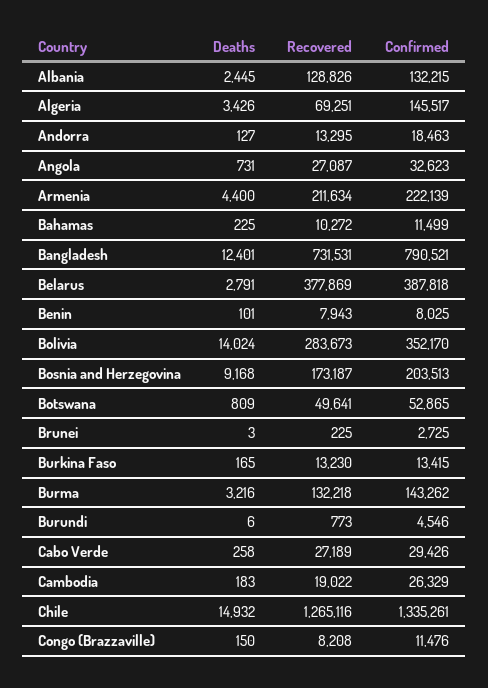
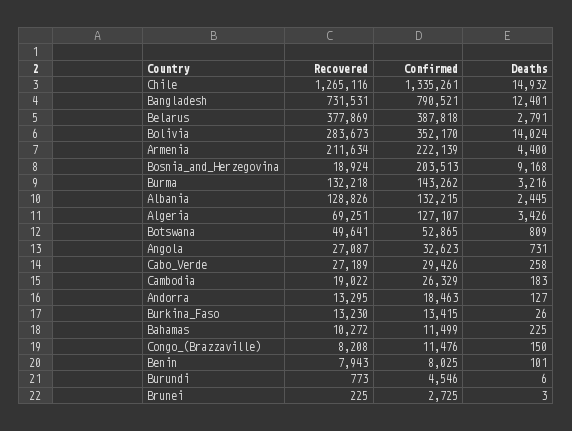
Confirmed, Algeria: 145517 -> 127107
Recovered, Bosnia and Herzegovina: 173187 -> 18924
Deaths, Burkina Faso: 165 -> 26

